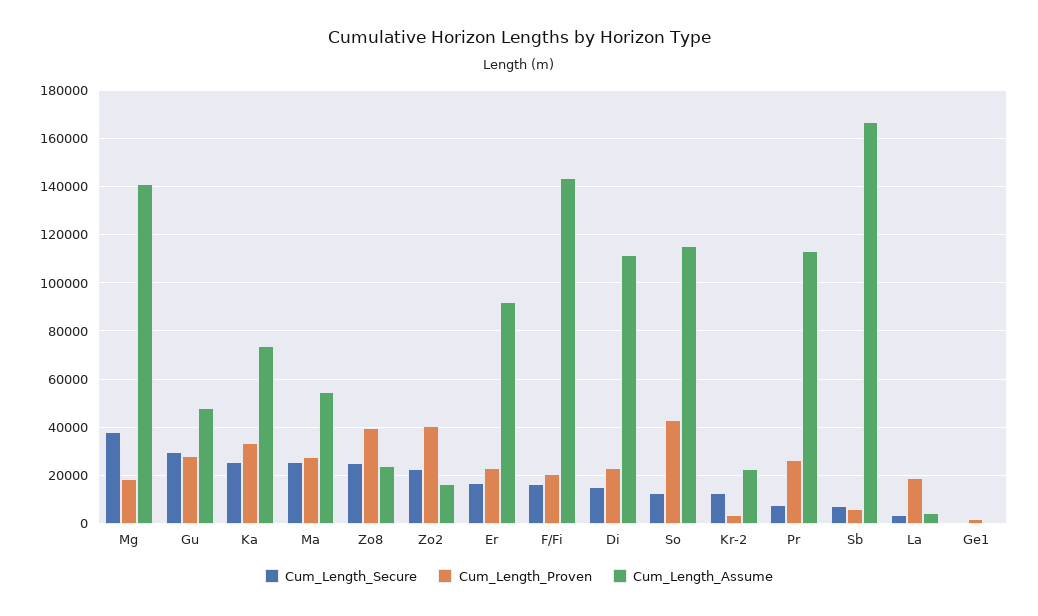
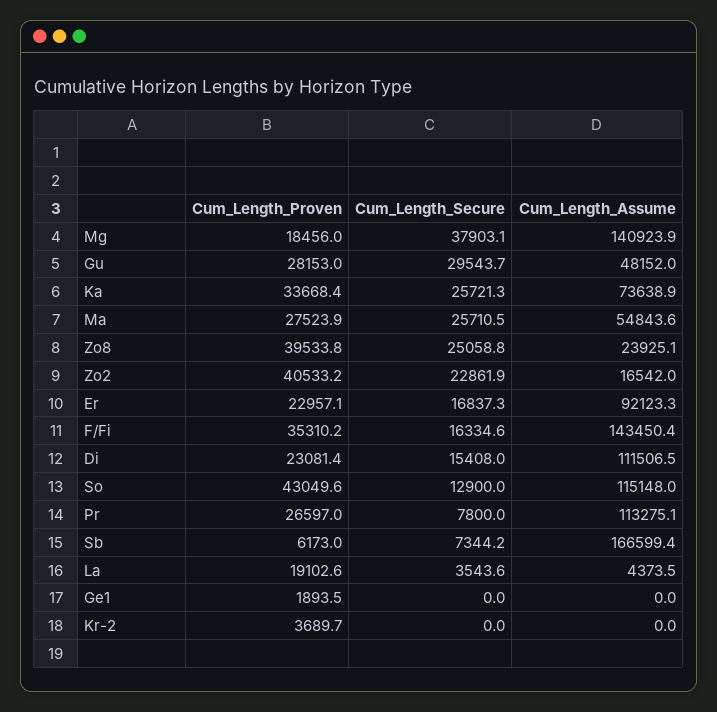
Cum_Length_Proven, F/Fi: 20000 -> 35310.2
Cum_Length_Secure, Kr-2: 12500 -> 0
Cum_Length_Assume, Kr-2: 22500 -> 0

